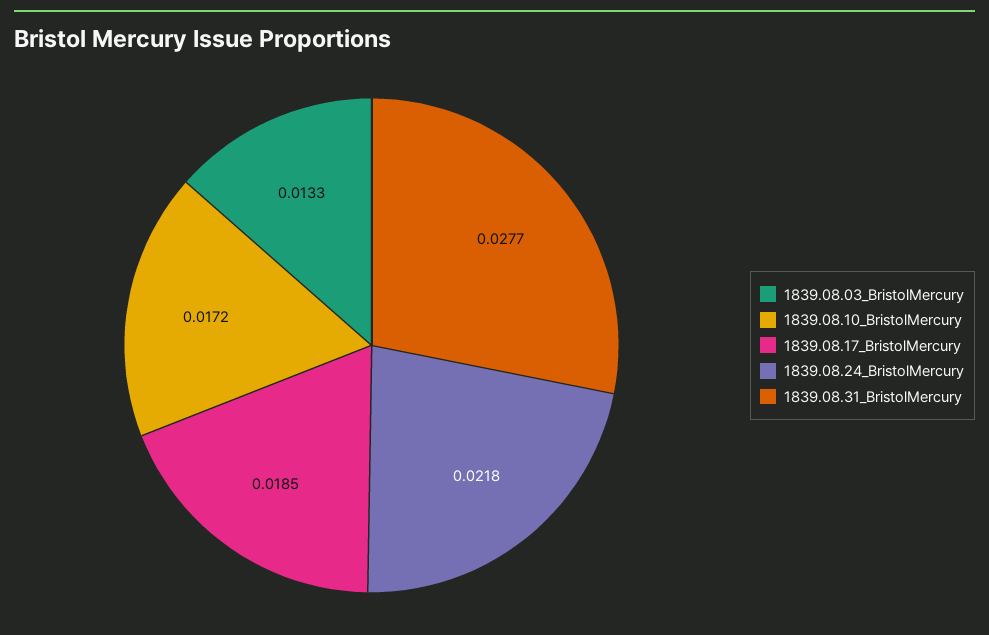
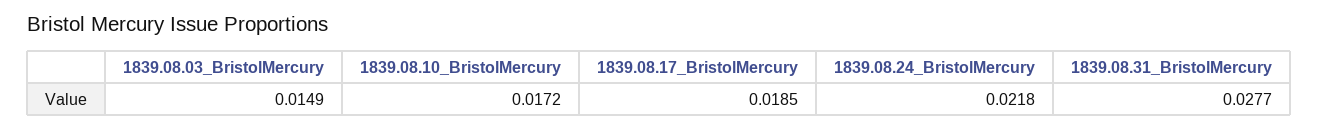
1839.08.03_BristolMercury: 0.0133 -> 0.0149

